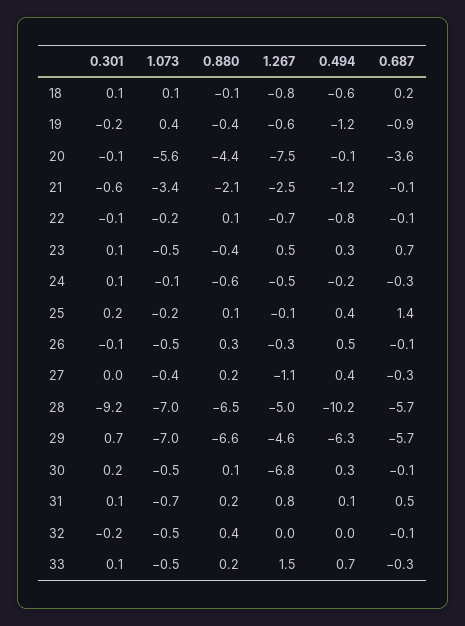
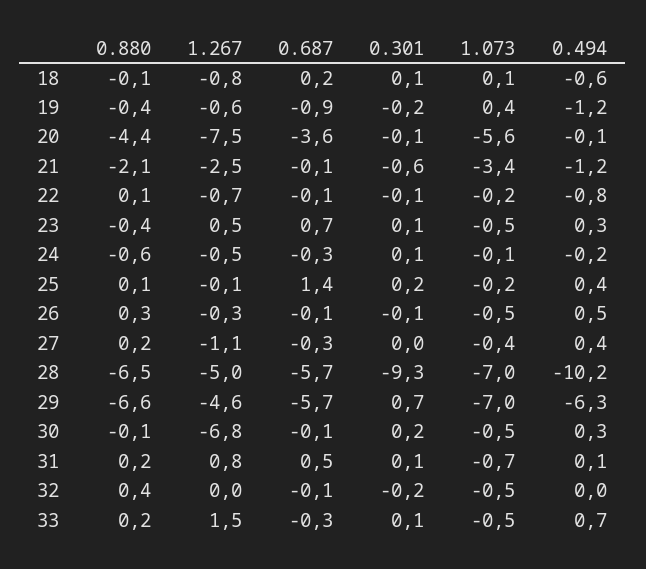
0.301, 28: -9.2 -> -9.3
0.880, 30: 0.1 -> -0.1

